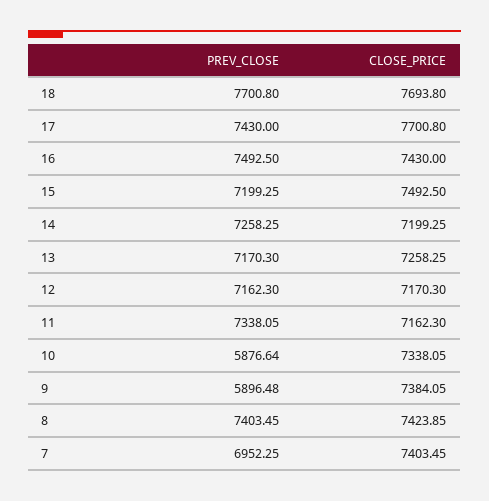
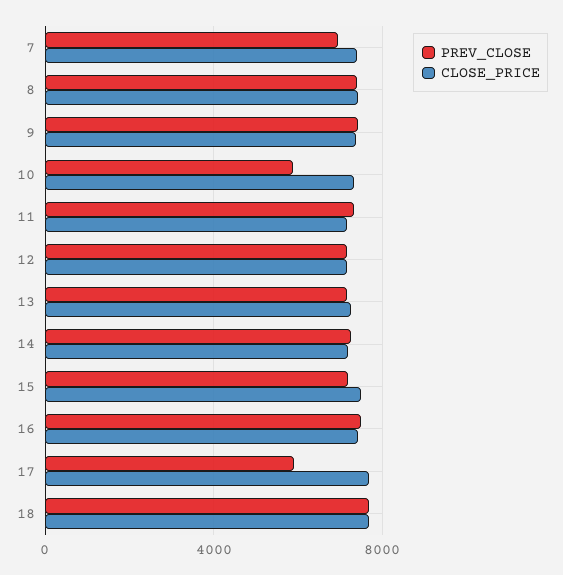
PREV_CLOSE, 17: 7430 -> 6000
PREV_CLOSE, 9: 5896.48 -> 7500

